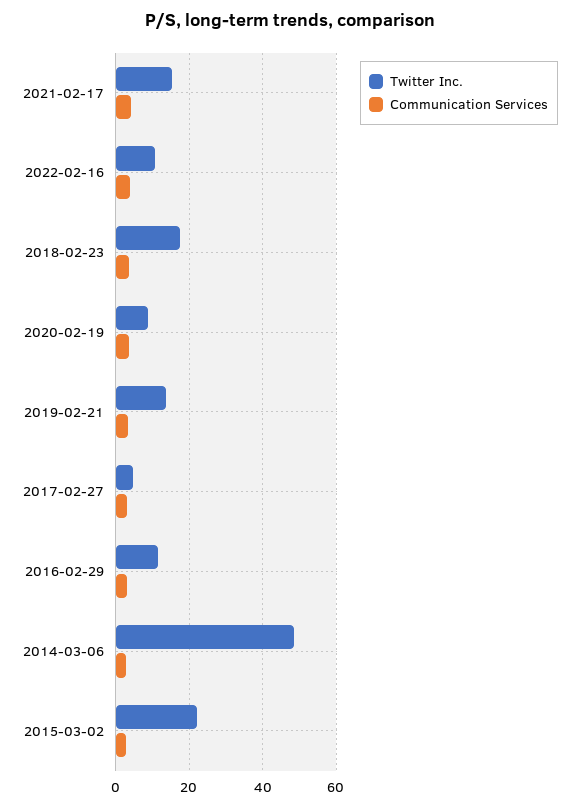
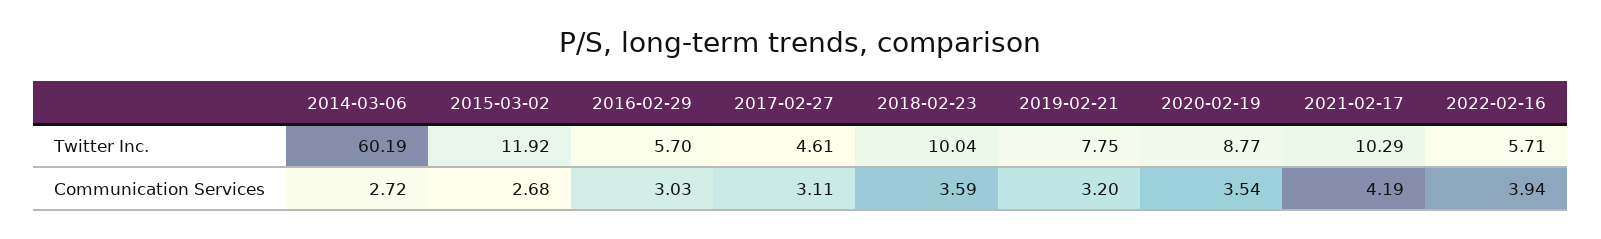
Twitter Inc., 2021-02-17: 16 -> 10.29
Twitter Inc., 2022-02-16: 10 -> 5.71
Twitter Inc., 2018-02-23: 18 -> 10.04
Twitter Inc., 2019-02-21: 14 -> 7.75
Twitter Inc., 2016-02-29: 12 -> 5.7
Twitter Inc., 2014-03-06: 48 -> 60.19
Twitter Inc., 2015-03-02: 22 -> 11.92

